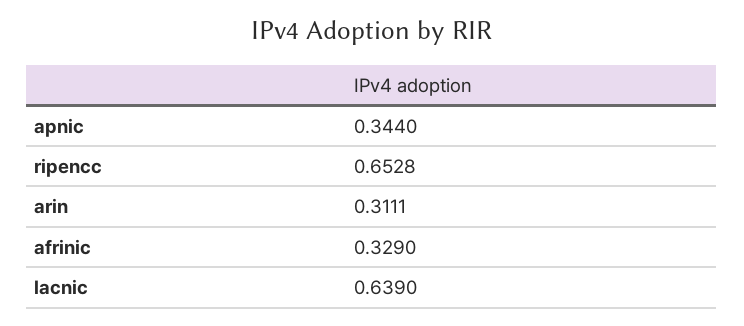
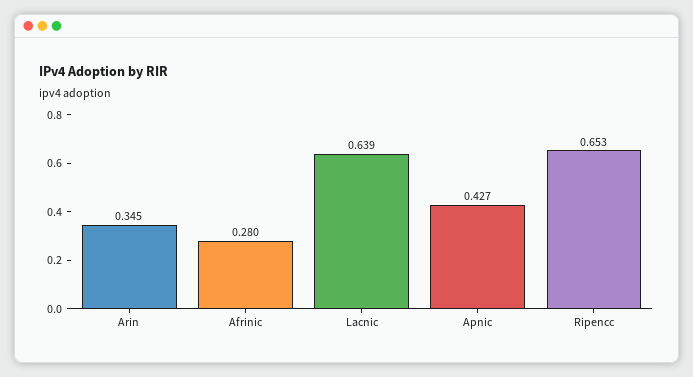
apnic: 0.344 -> 0.427
arin: 0.3111 -> 0.345
afrinic: 0.329 -> 0.28

